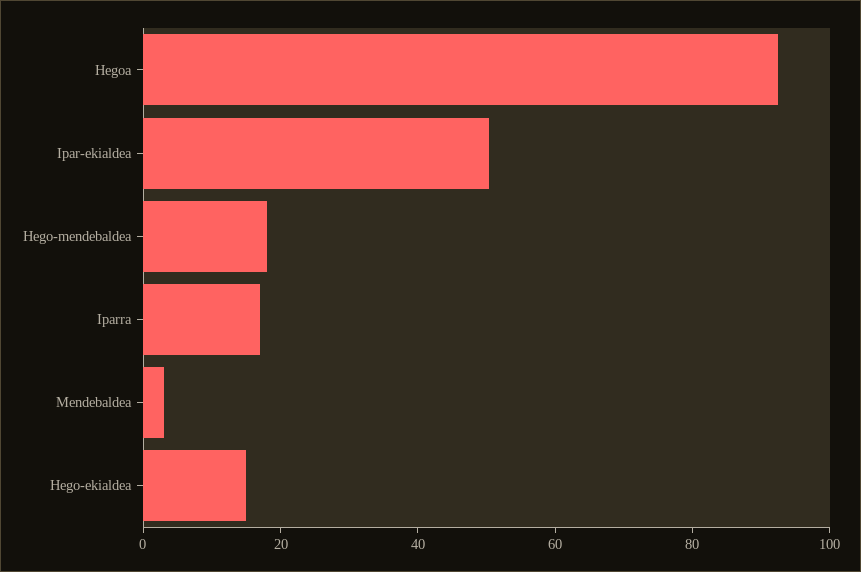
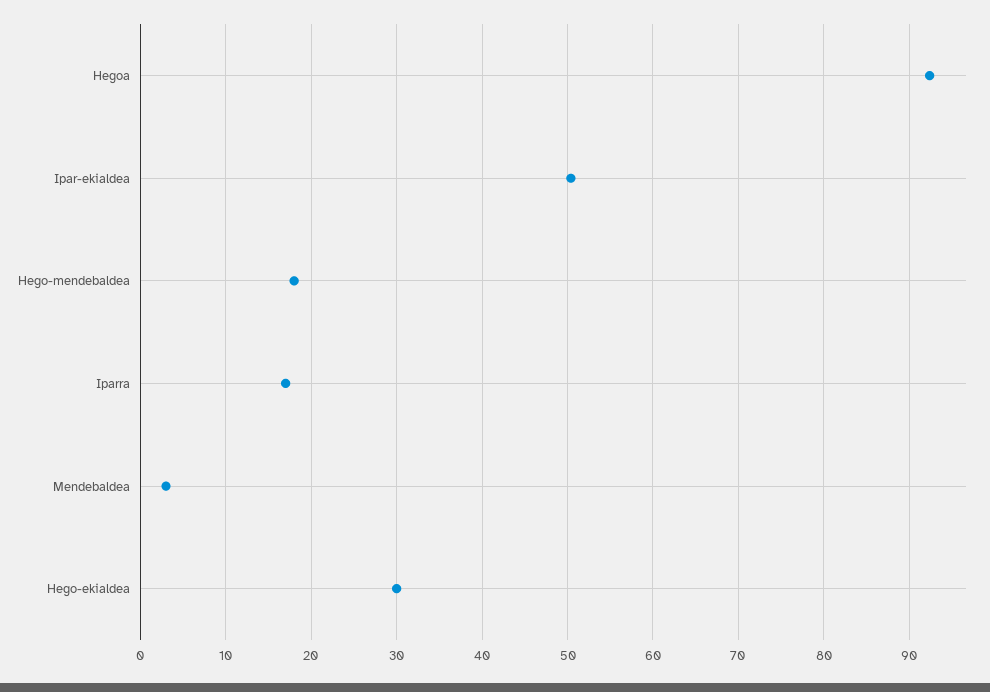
Hego-ekialdea: 15 -> 30

